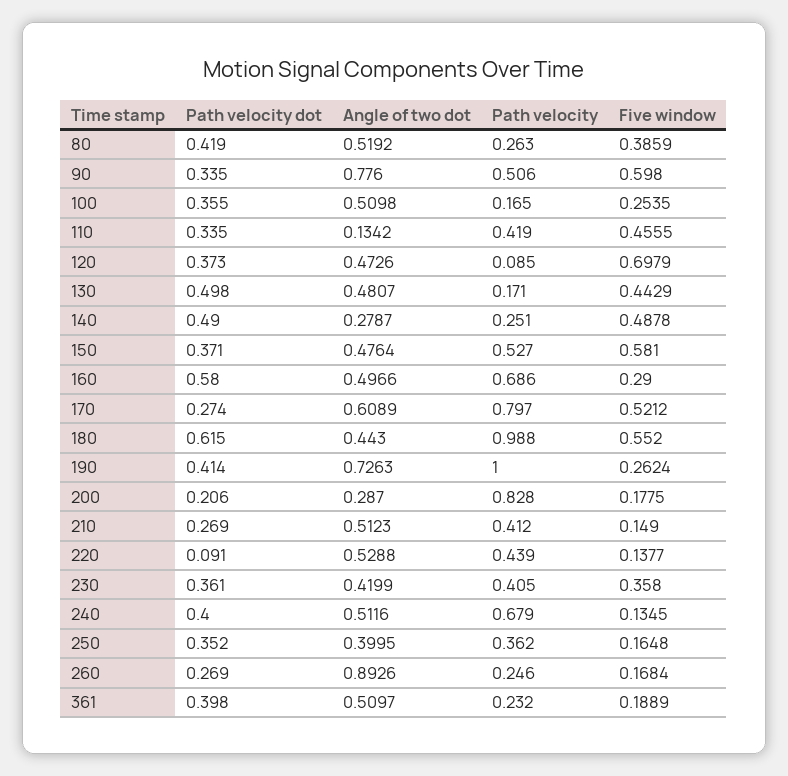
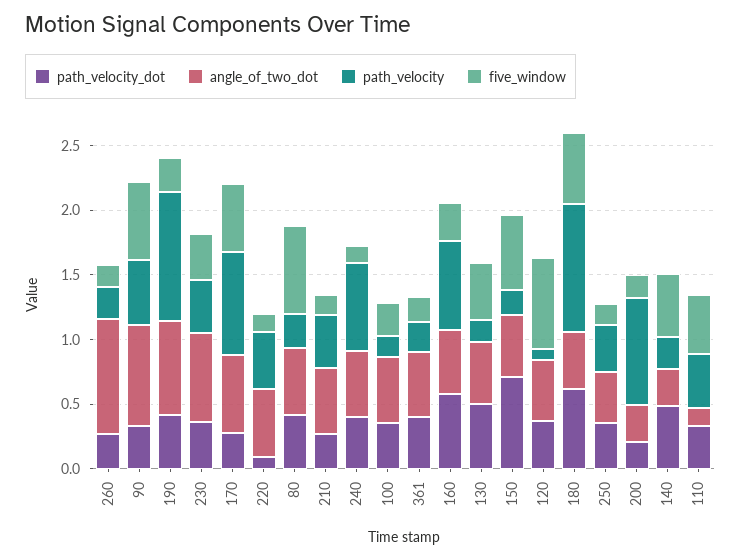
Five window, 80: 0.3859 -> 0.7
Path velocity dot, 150: 0.371 -> 0.7
Path velocity, 150: 0.527 -> 0.2
Angle of two dot, 230: 0.4199 -> 0.7

